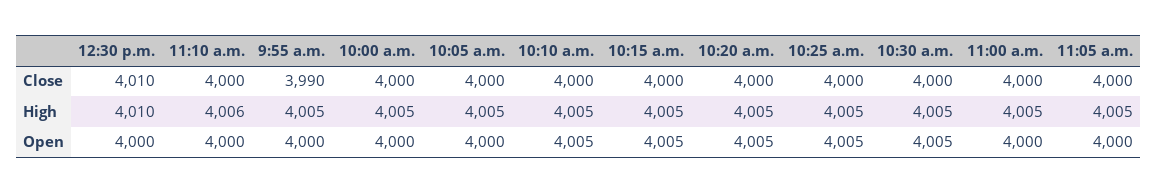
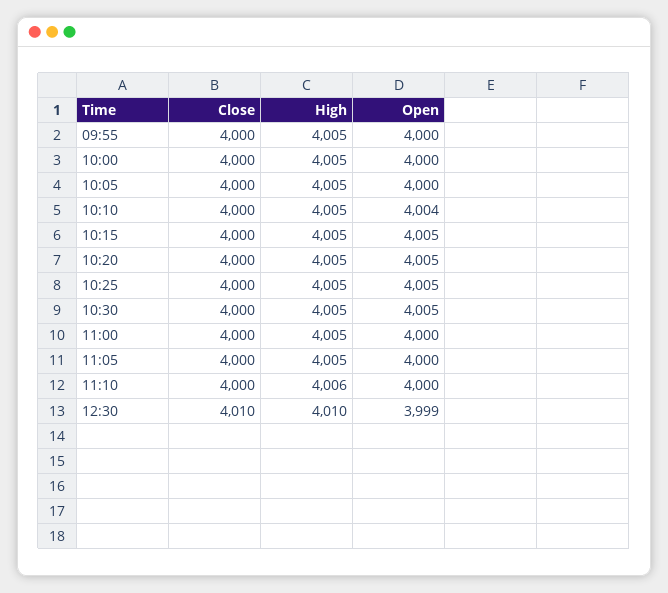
9:55 a.m., Close: 3990 -> 4000
12:30 p.m., Open: 4000 -> 3999
10:10 a.m., Open: 4005 -> 4004

